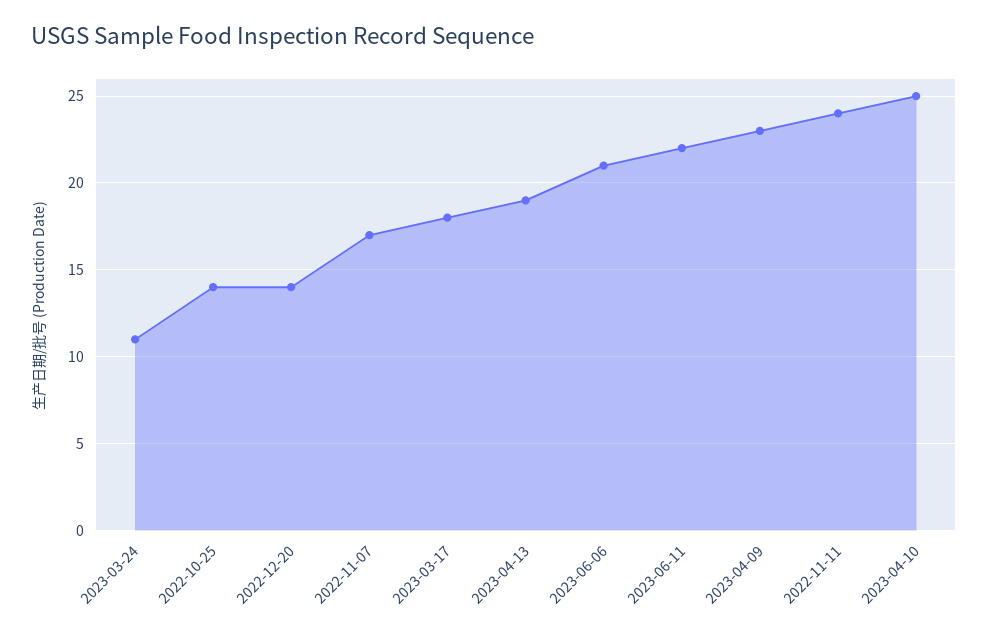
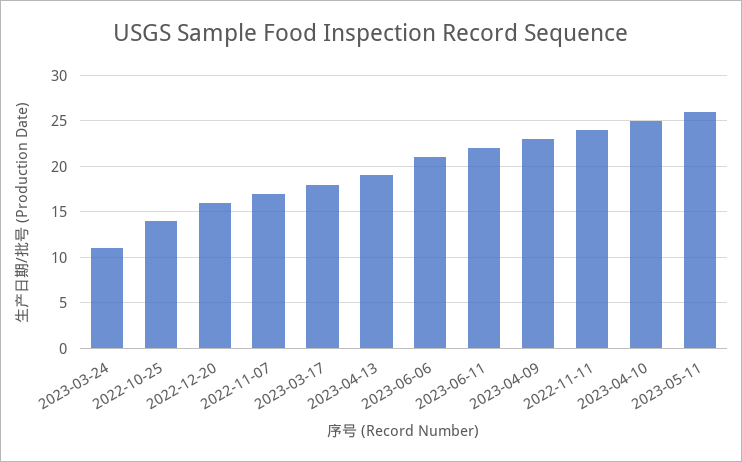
2022-12-20: 14 -> 16
2023-05-11: none -> 26

